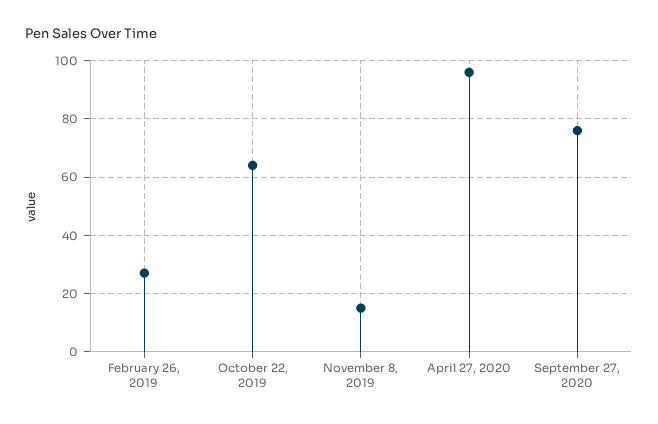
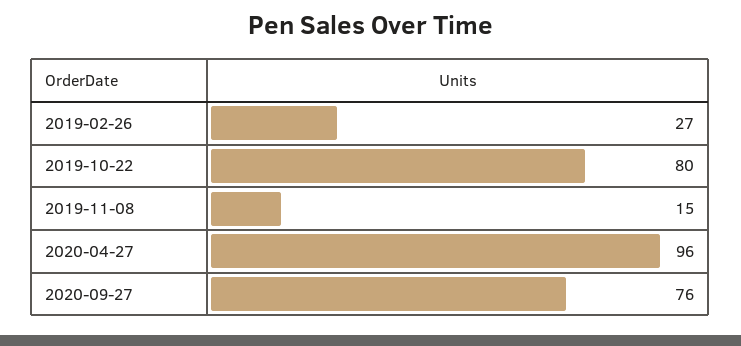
October 22, 2019: 65 -> 80

